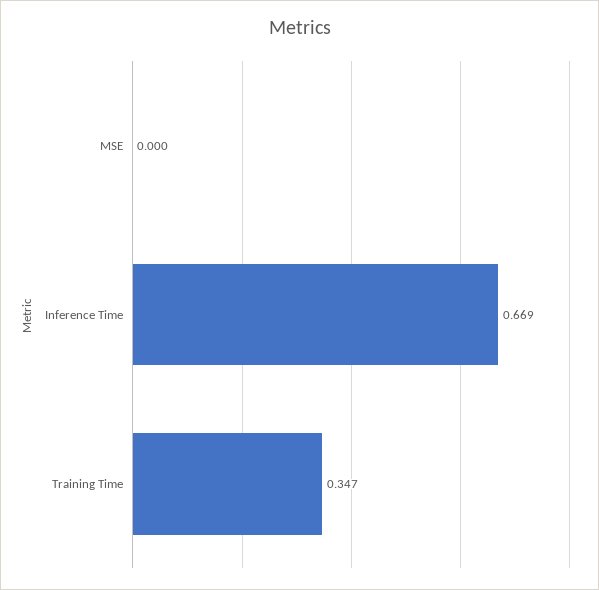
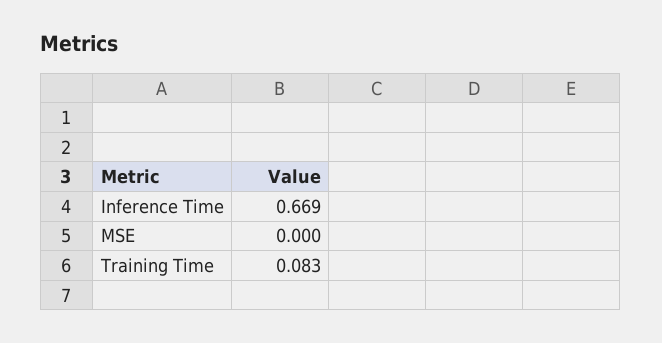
Training Time: 0.347 -> 0.083

